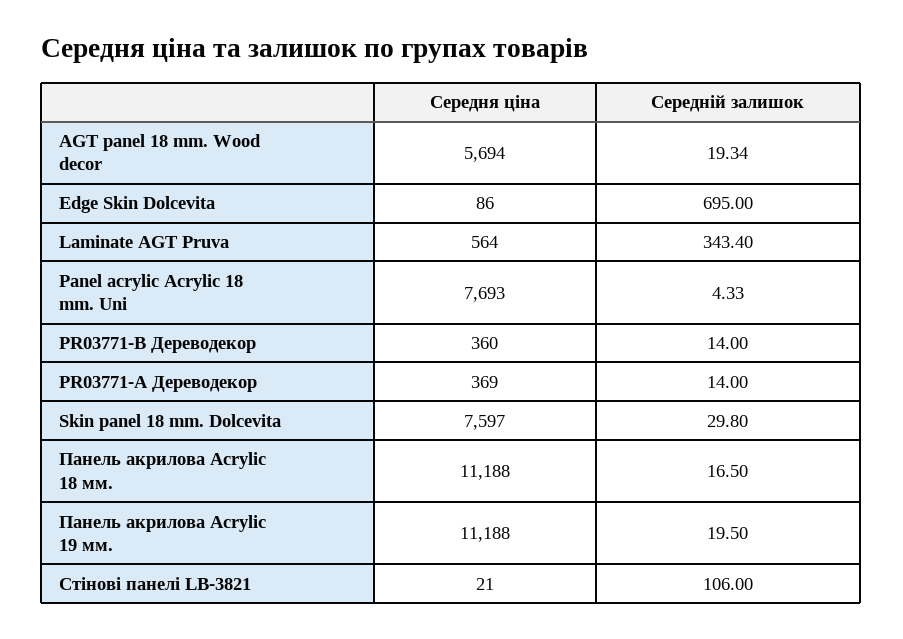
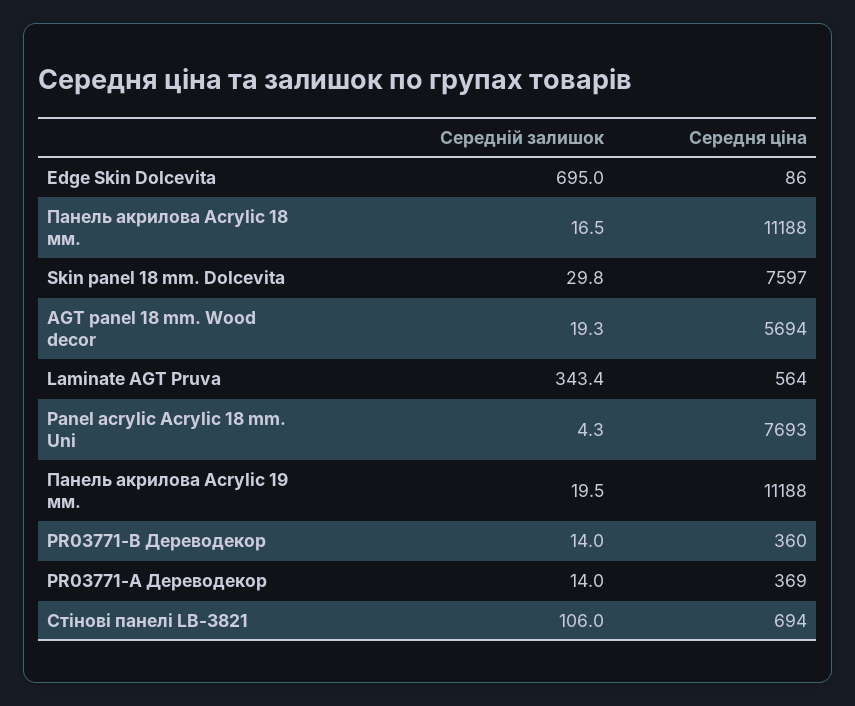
Середня ціна, Стінові панелі LB-3821: 21 -> 694

